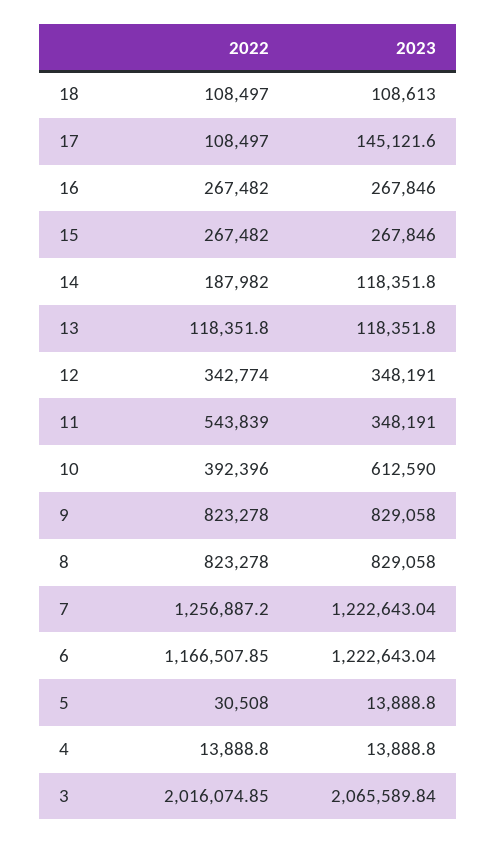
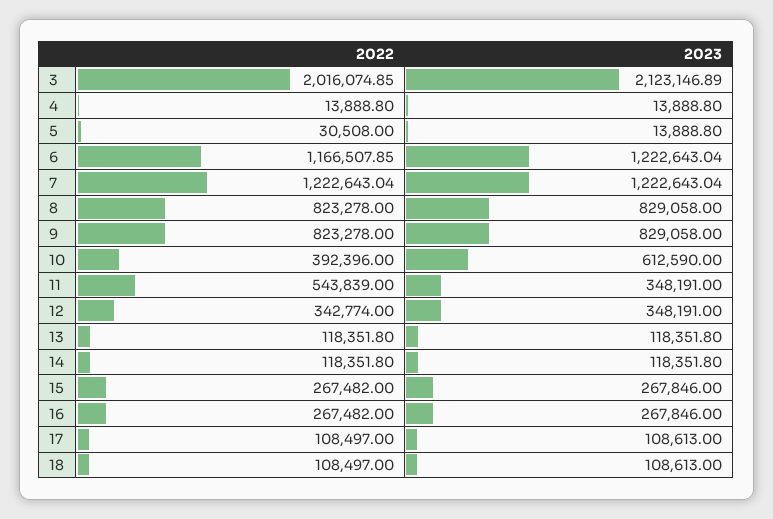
2023, 17: 145121.6 -> 108613
2022, 14: 187982 -> 118351.8
2022, 7: 1256887.2 -> 1222643.04
2023, 3: 2065589.84 -> 2123146.89

